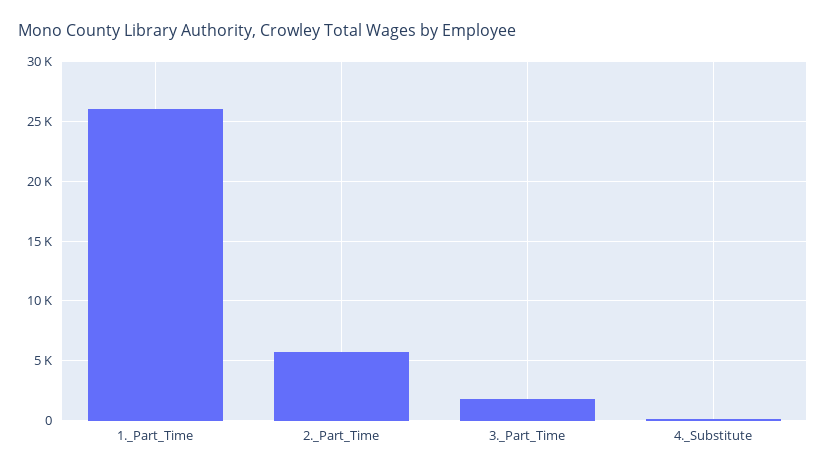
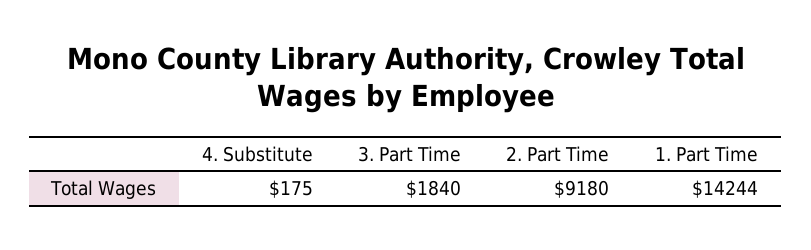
1._Part_Time: 26000 -> 14244
2._Part_Time: 6000 -> 9180

